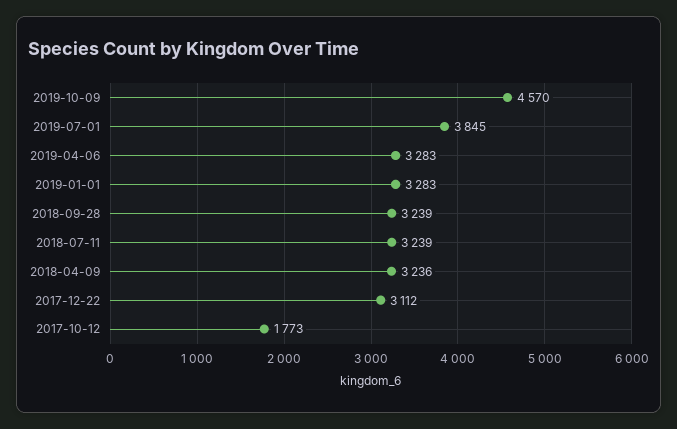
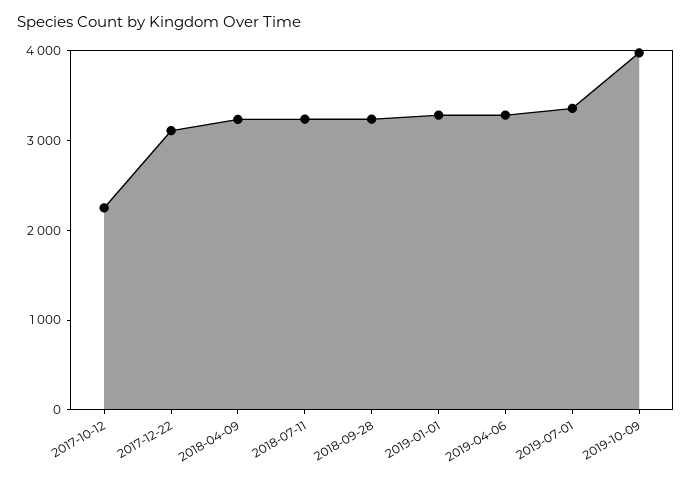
2019-10-09: 4570 -> 4000
2019-07-01: 3845 -> 3400
2017-10-12: 1773 -> 2200

